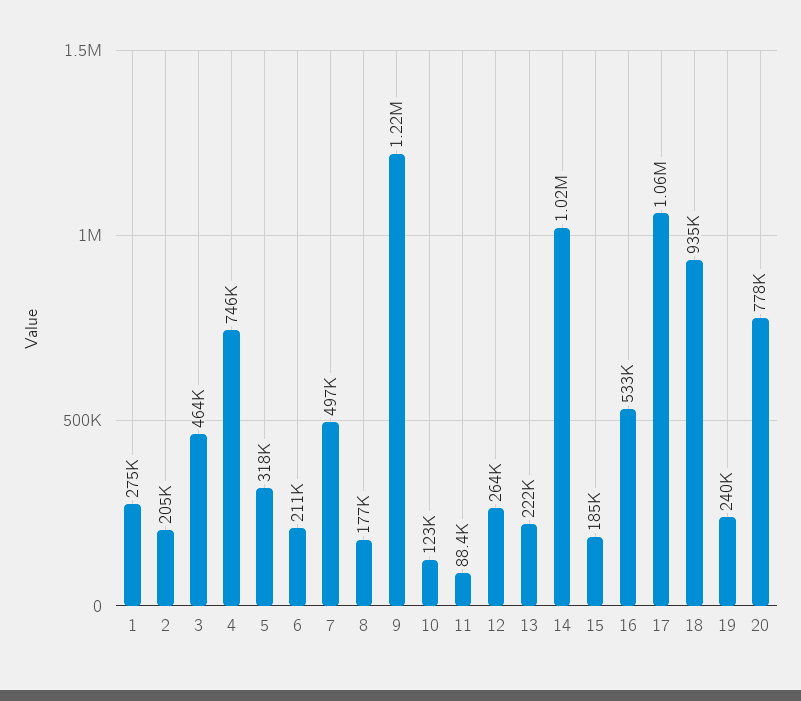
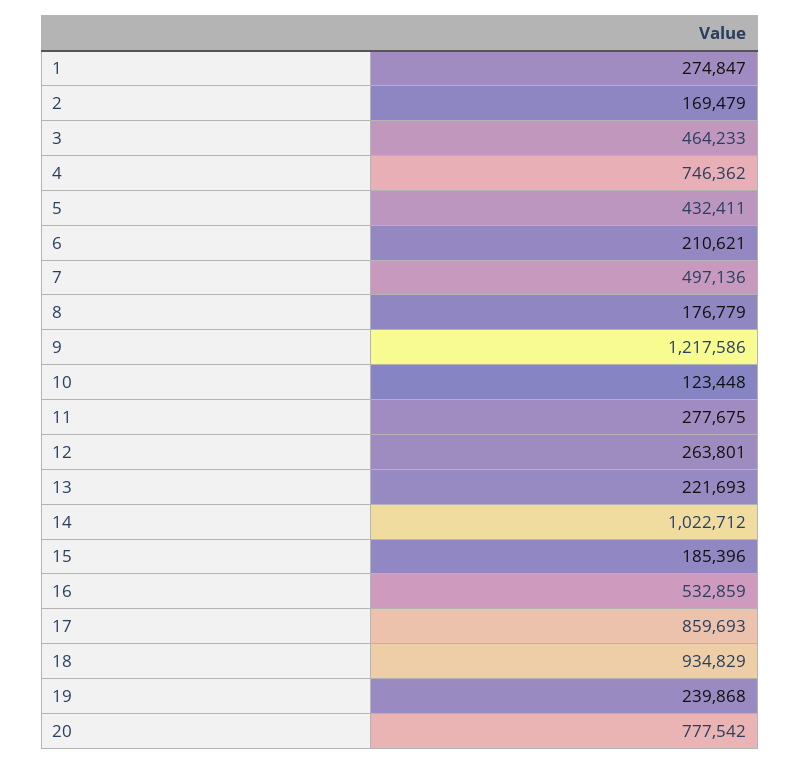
2: 205000 -> 169479
5: 318000 -> 432411
11: 88400 -> 277675
17: 1060000 -> 859693

